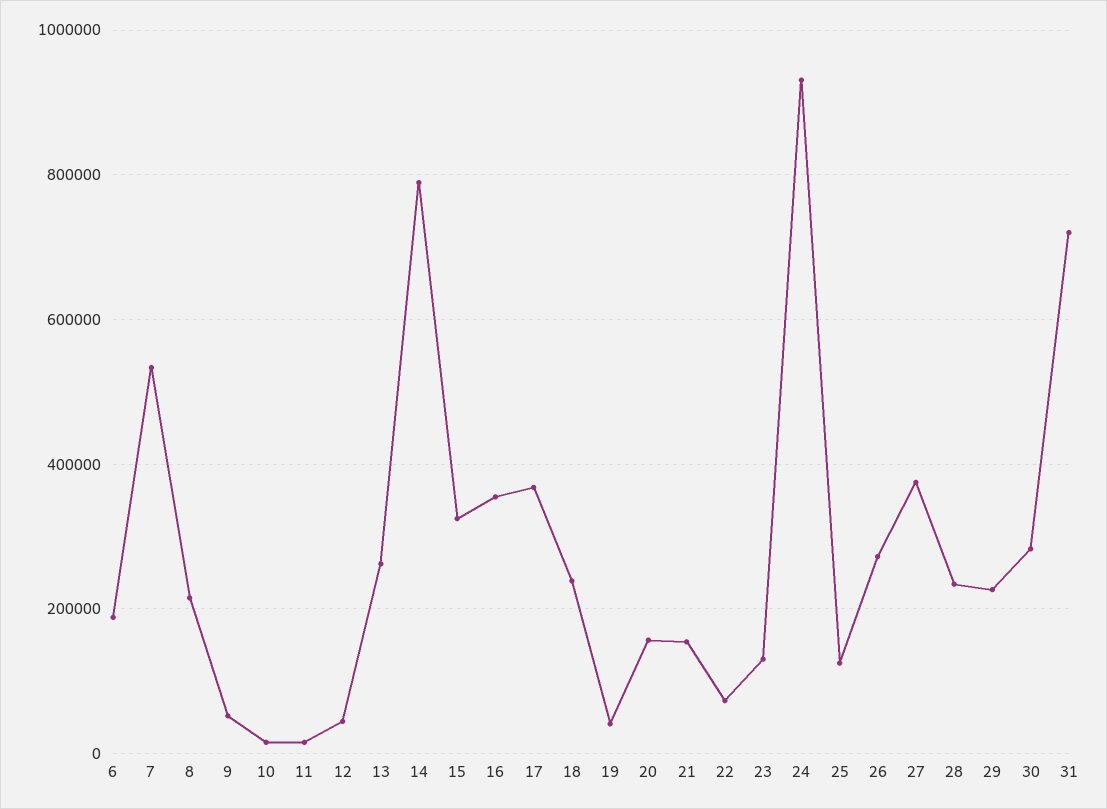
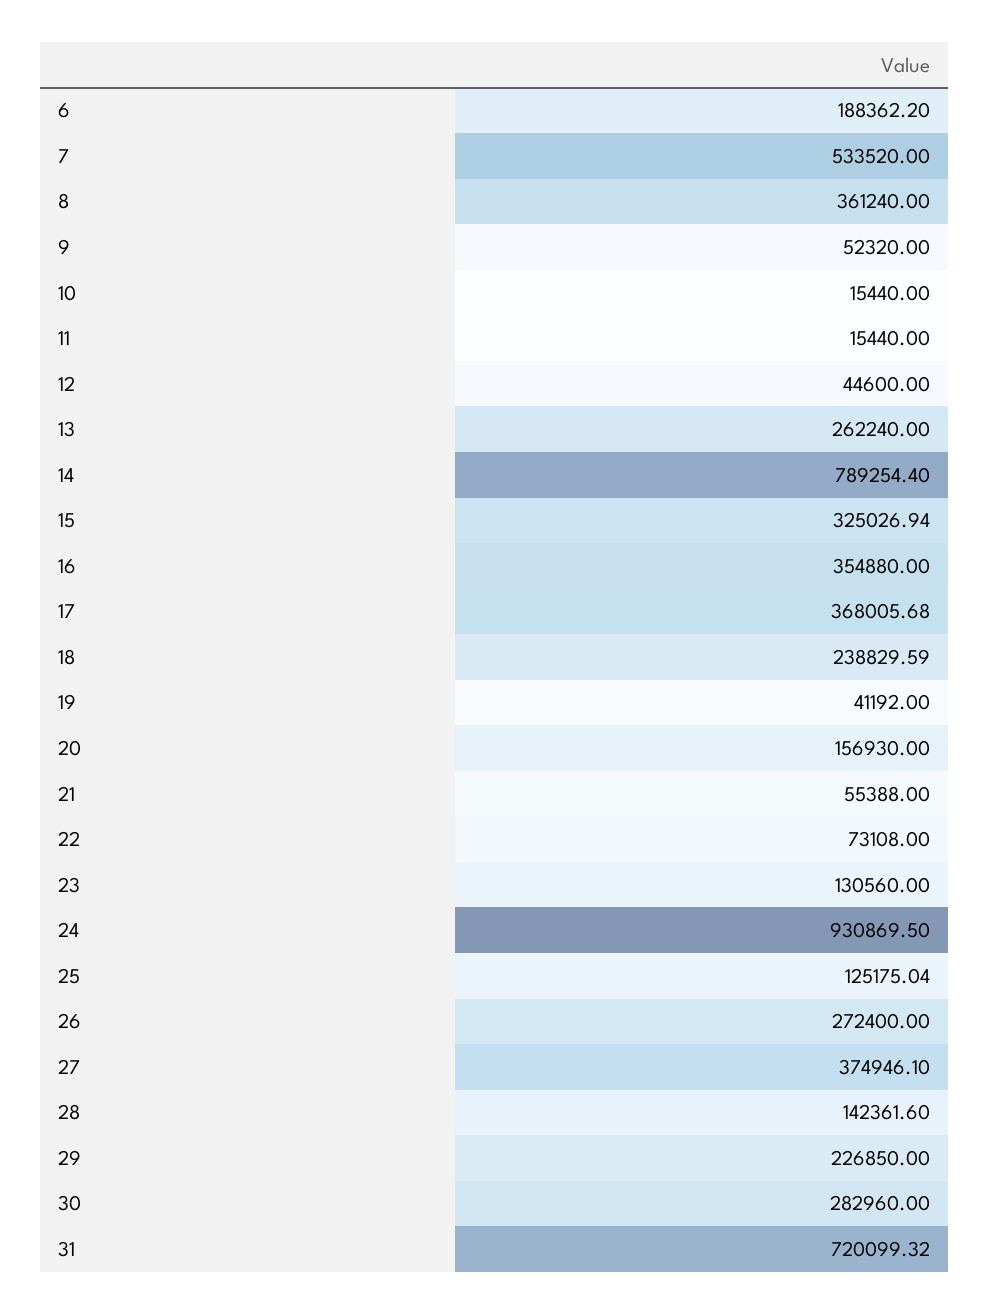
8: 220000 -> 361240
21: 160000 -> 55388
28: 240000 -> 142361.6

